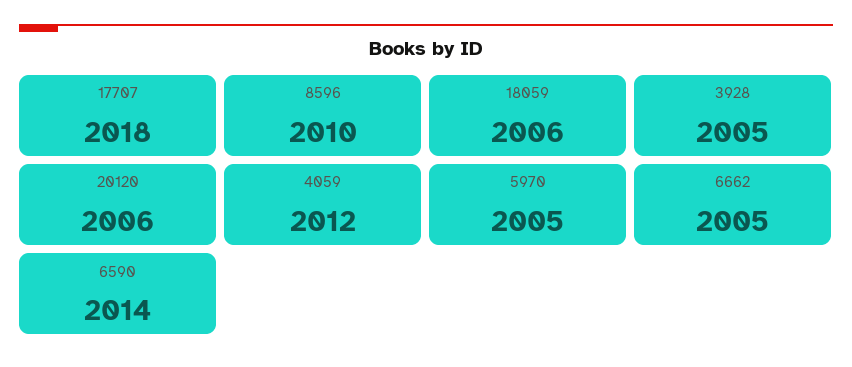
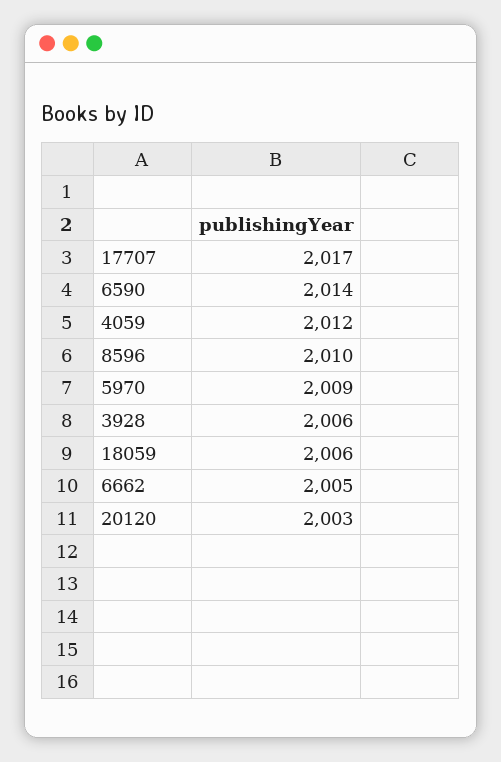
17707: 2018 -> 2017
3928: 2005 -> 2006
20120: 2006 -> 2003
5970: 2005 -> 2009

